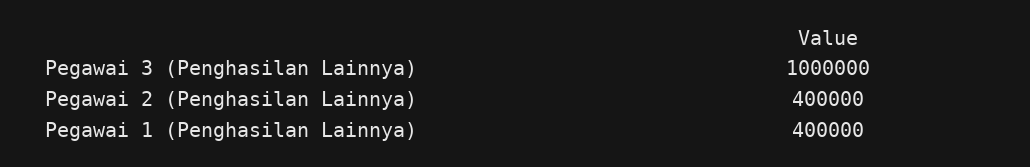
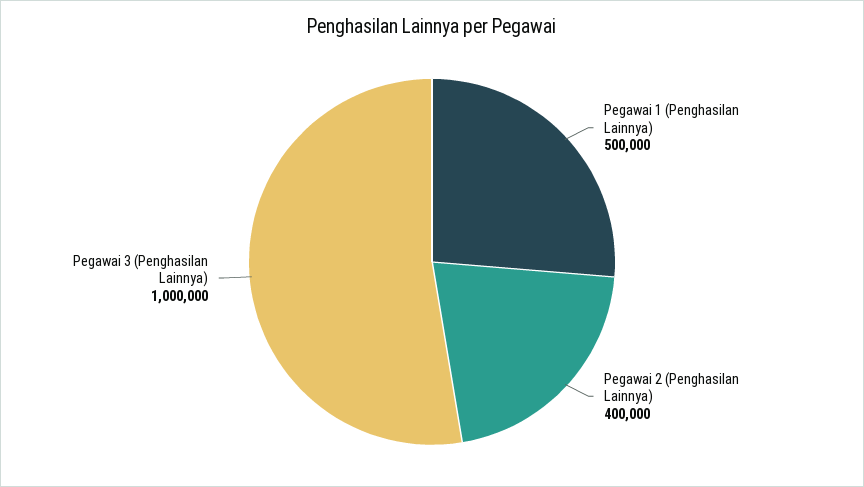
Pegawai 1 (Penghasilan Lainnya): 400000 -> 500000

